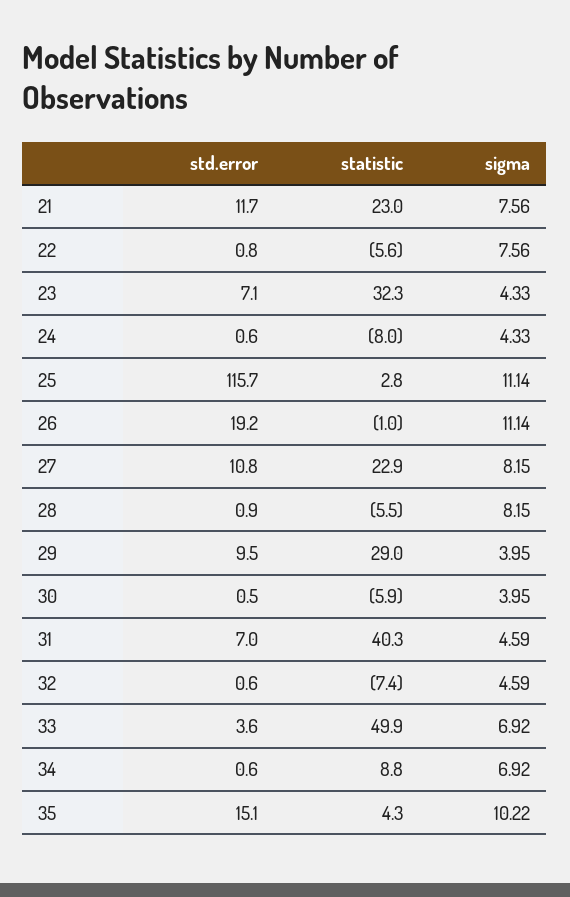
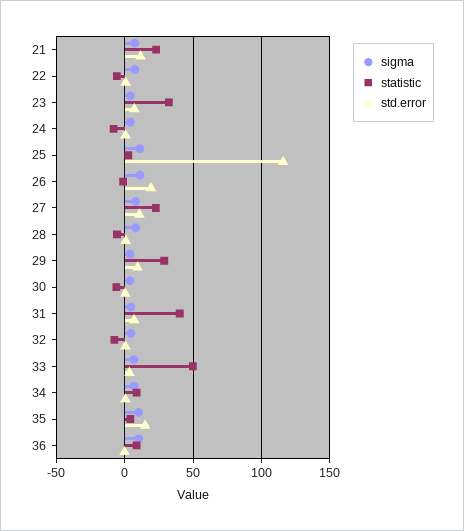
sigma, 36: none -> 10
statistic, 36: none -> 10
std.error, 36: none -> 0

